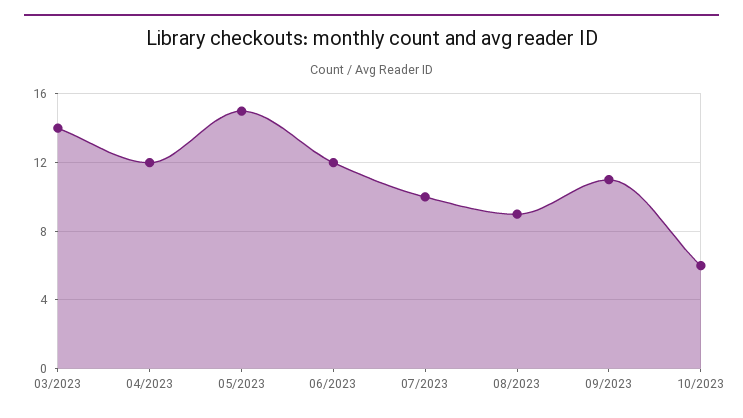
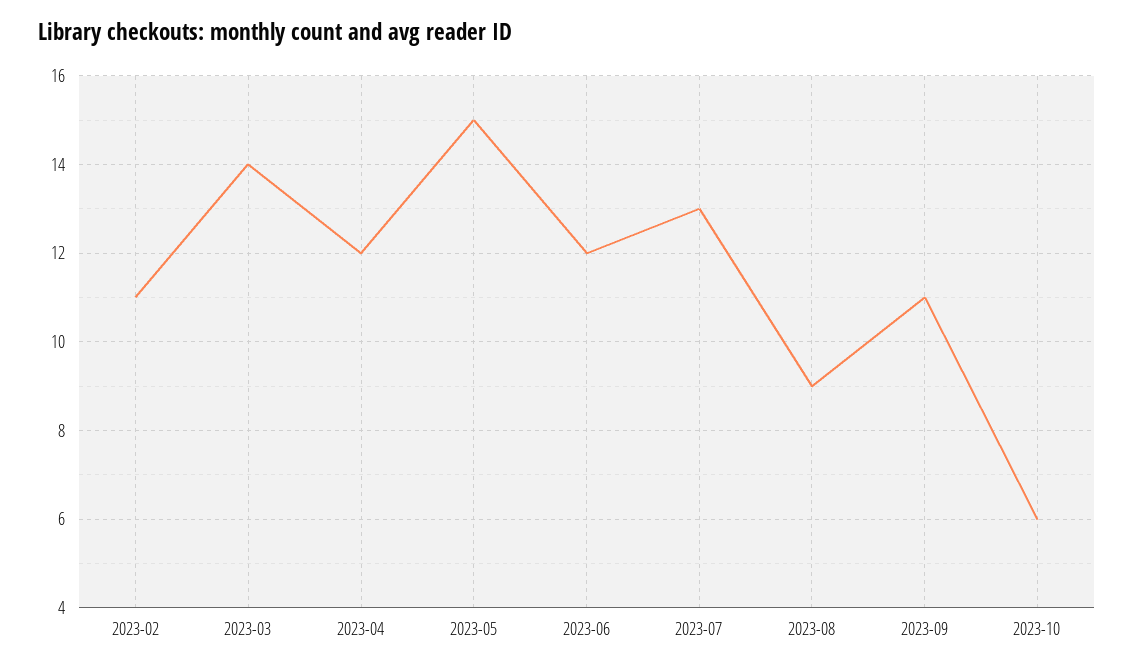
07/2023: 10 -> 13
2023-02: none -> 11

